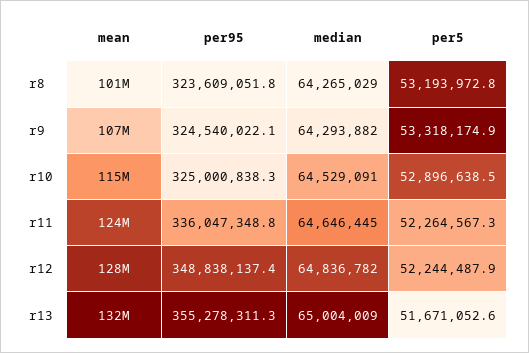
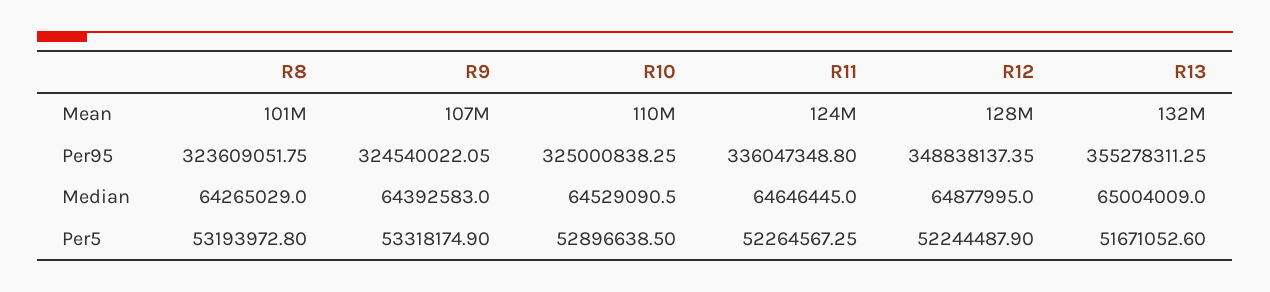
median, r9: 64293882 -> 64392583
mean, r10: 115000000 -> 110000000
median, r12: 64836782 -> 64877995

